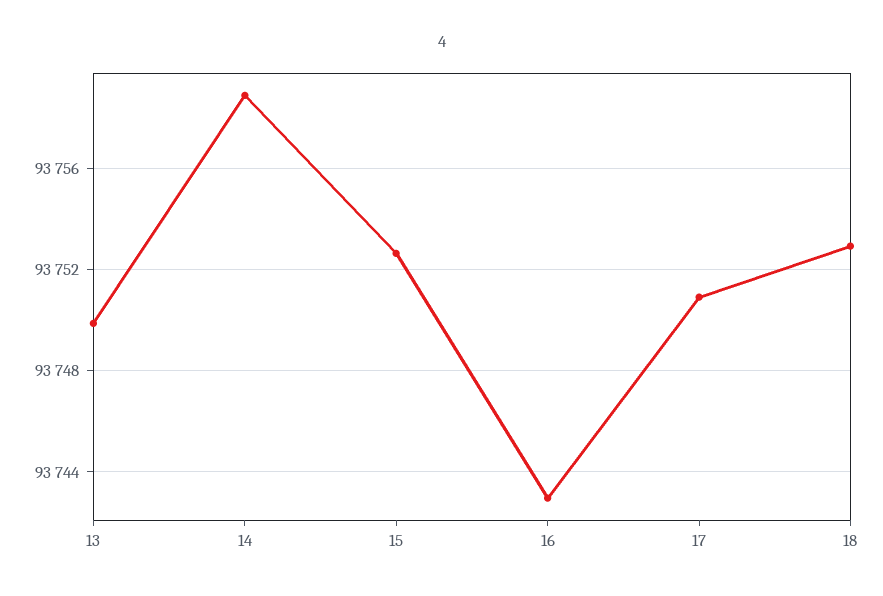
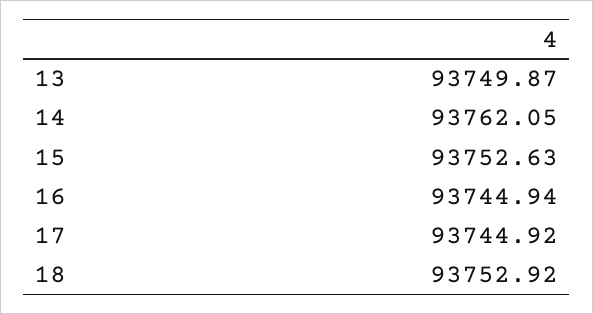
14: 93759 -> 93762.05
16: 93743 -> 93744.94
17: 93751 -> 93744.92

